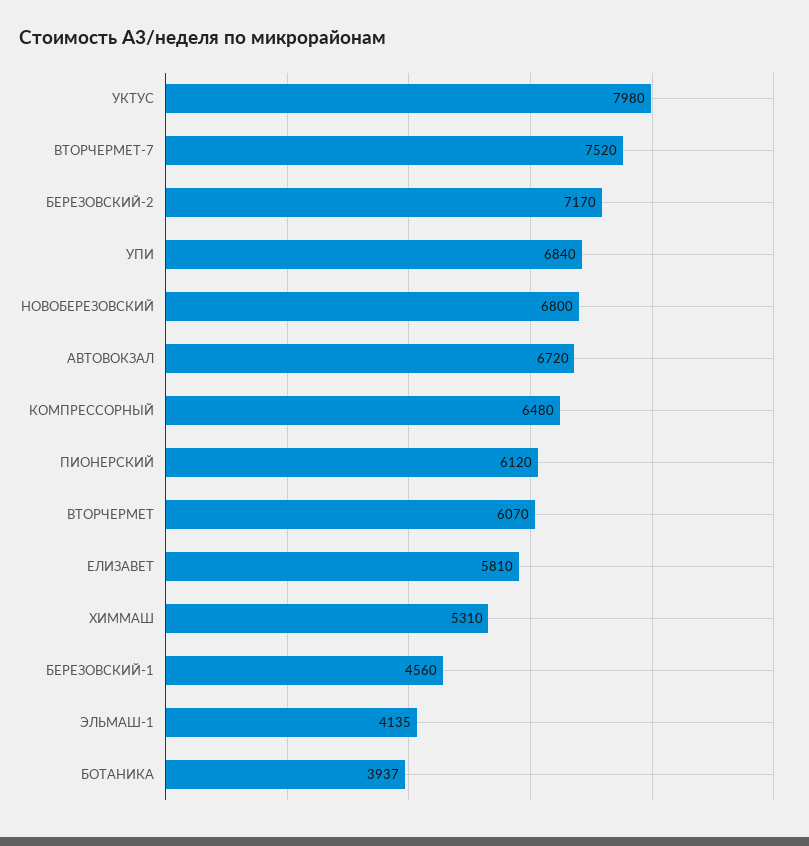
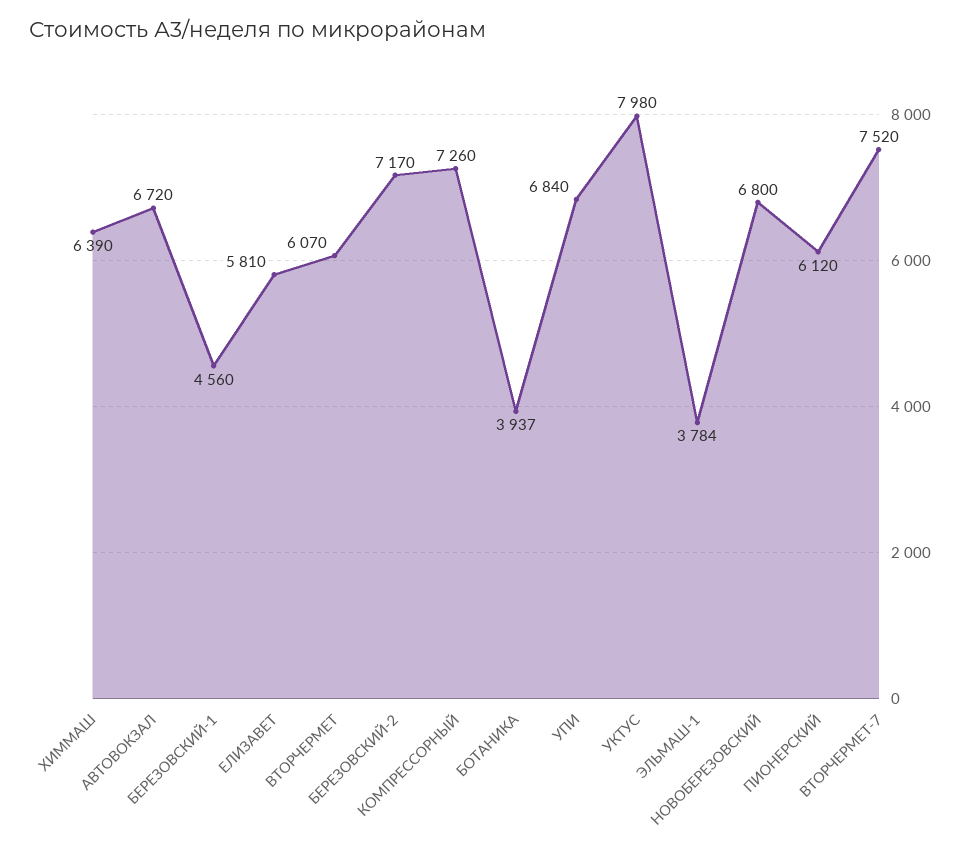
КОМПРЕССОРНЫЙ: 6480 -> 7260
ХИММАШ: 5310 -> 6390
ЭЛЬМАШ-1: 4135 -> 3784

